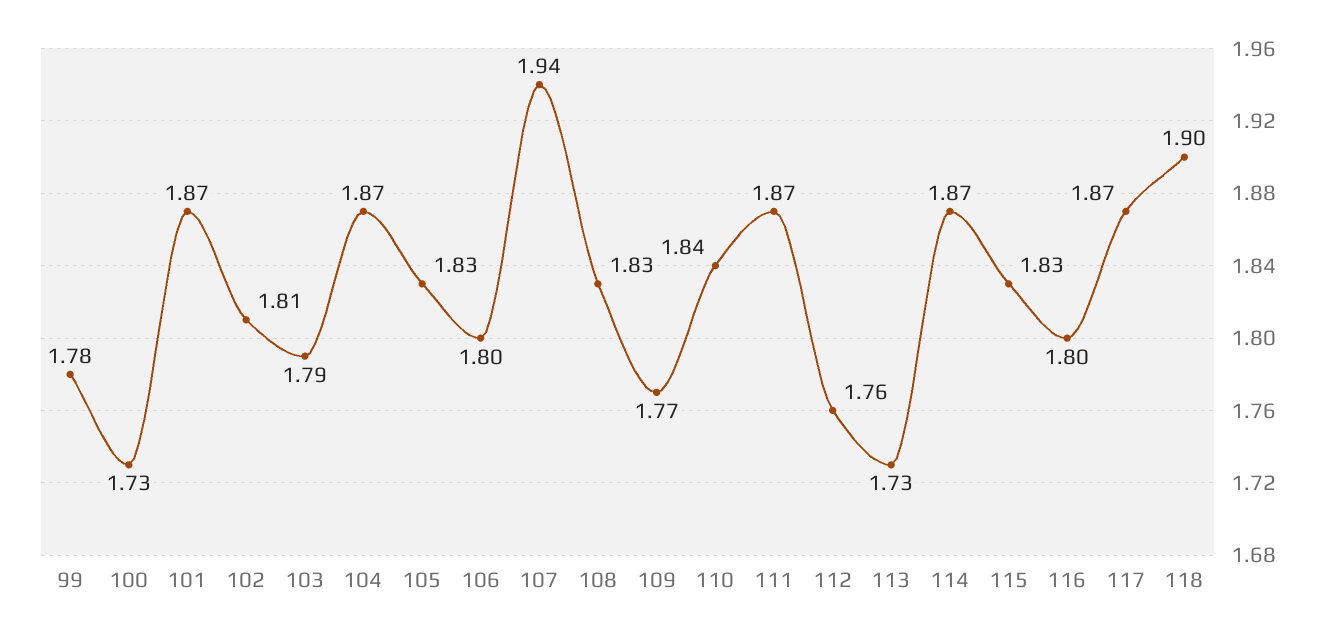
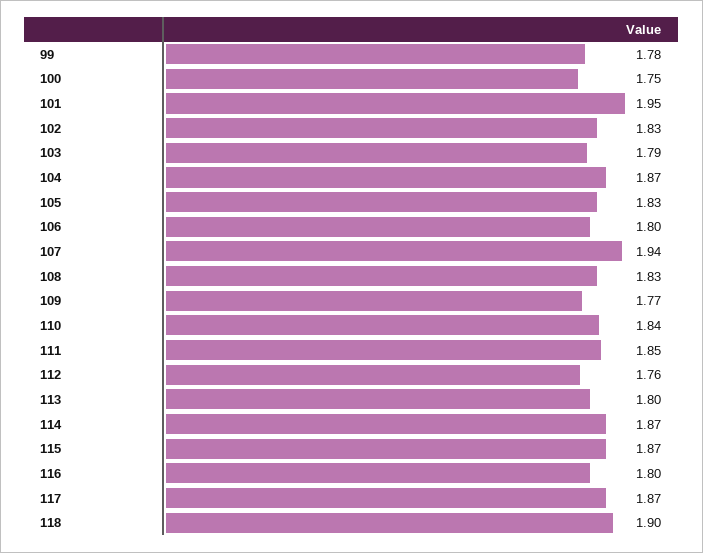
100: 1.73 -> 1.75
101: 1.87 -> 1.95
102: 1.81 -> 1.83
111: 1.87 -> 1.85
113: 1.73 -> 1.8
115: 1.83 -> 1.87

